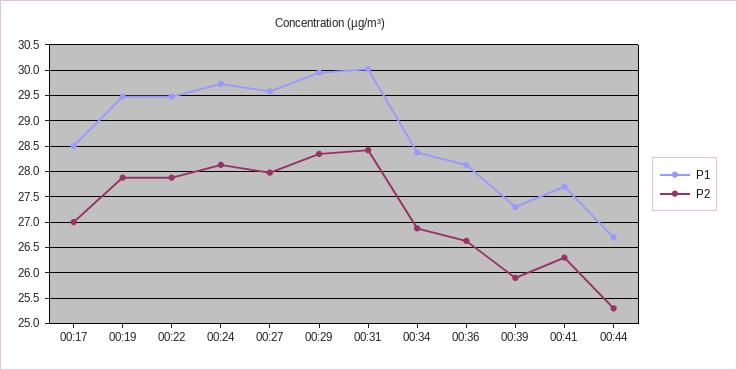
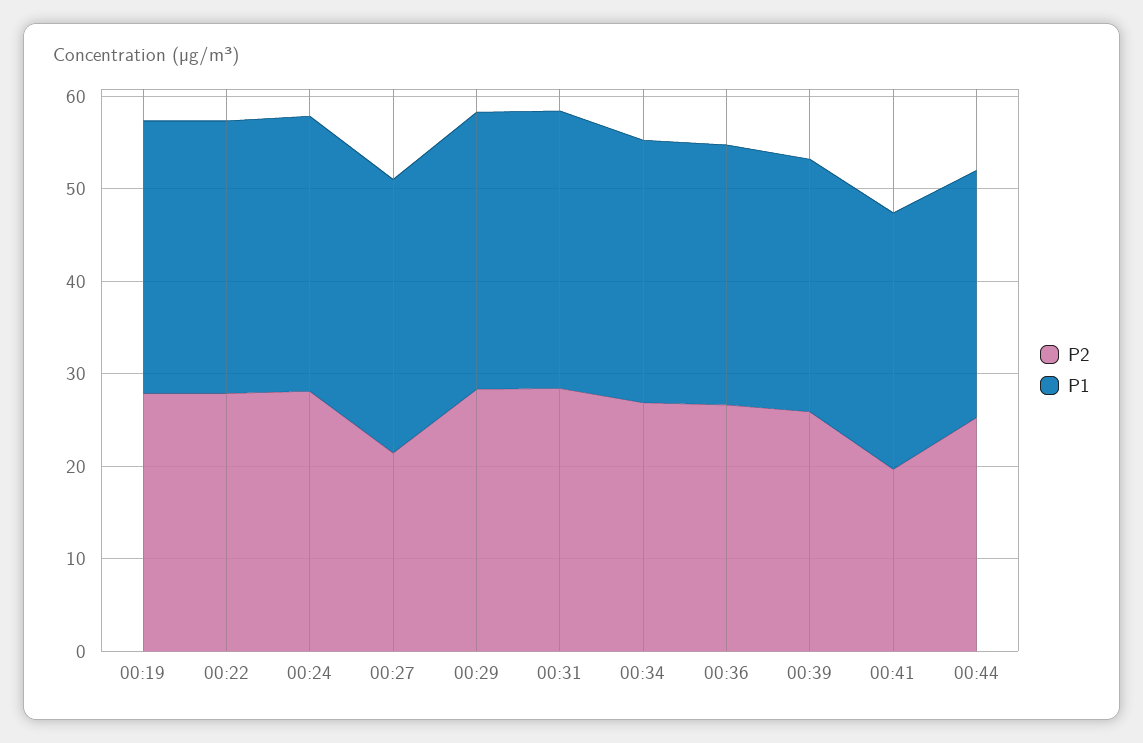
P1, 00:17: 28.5 -> none
P2, 00:17: 27 -> none
P2, 00:27: 28 -> 22
P2, 00:41: 26.25 -> 20

